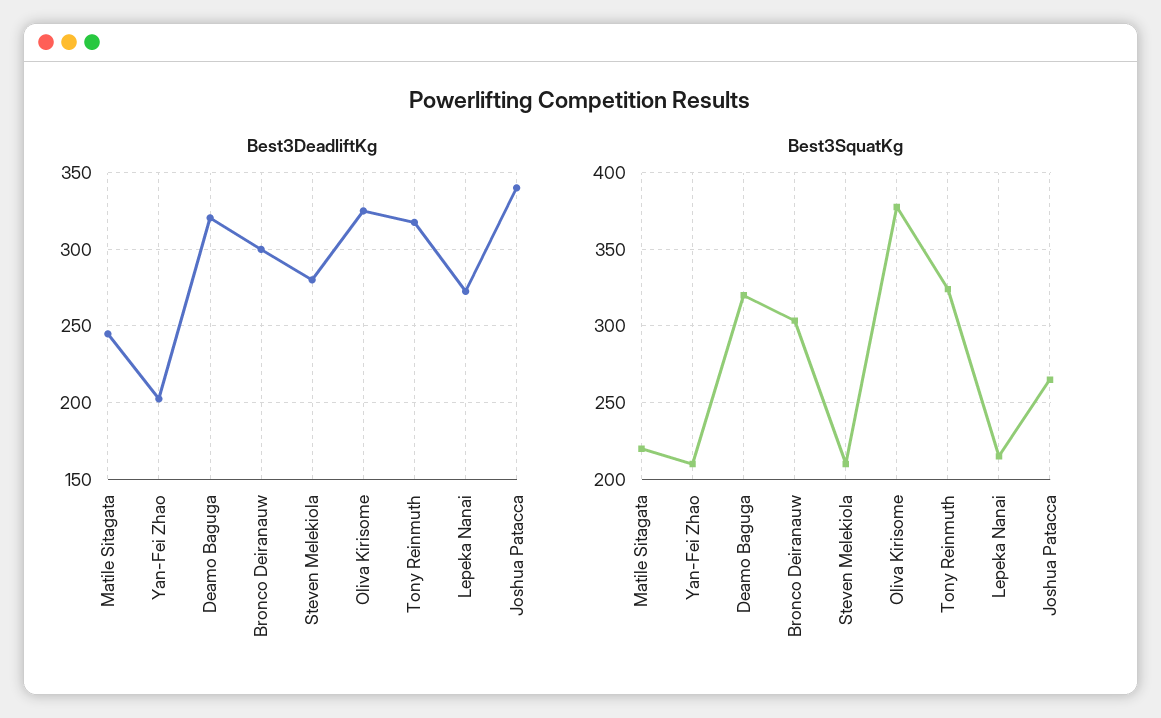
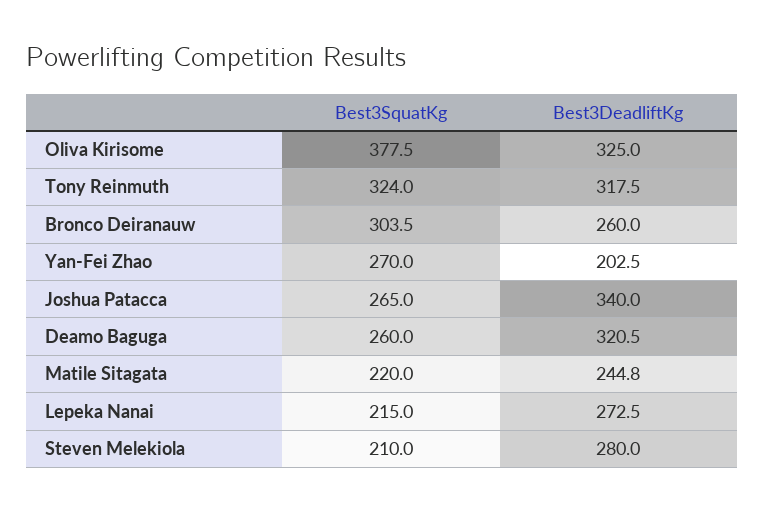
Best3DeadliftKg, Bronco Deiranauw: 300 -> 260
Best3SquatKg, Yan-Fei Zhao: 210 -> 270
Best3SquatKg, Deamo Baguga: 320 -> 260

